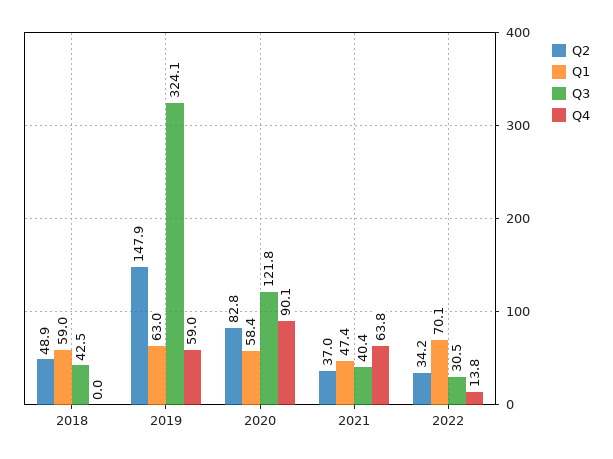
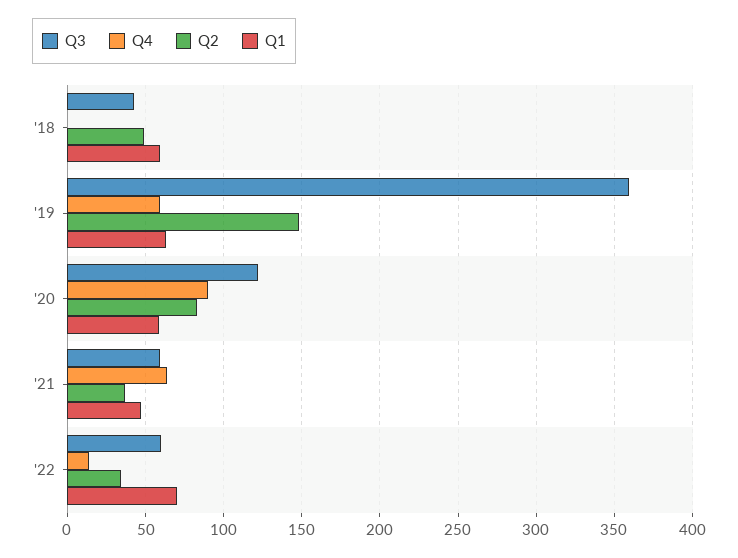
Q3, 2019: 324.1 -> 360
Q3, 2021: 40.4 -> 60
Q3, 2022: 30.5 -> 60

